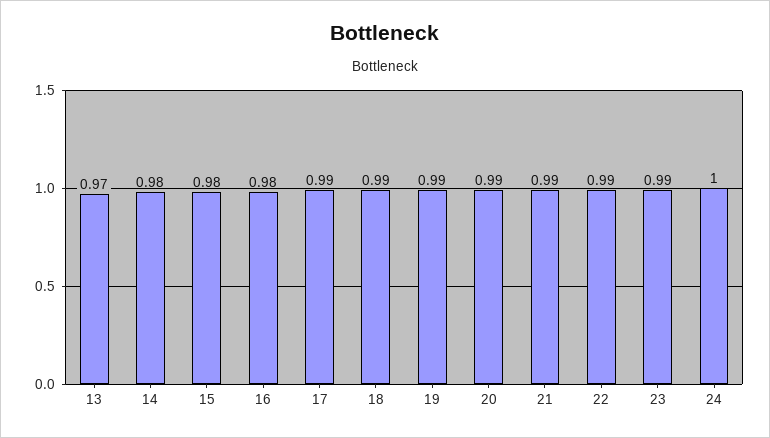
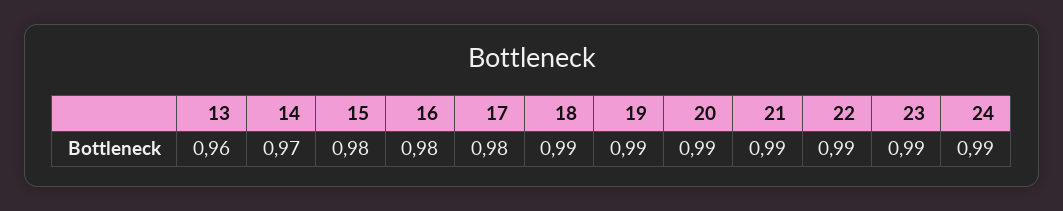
13: 0.97 -> 0.96
14: 0.98 -> 0.97
17: 0.99 -> 0.98
24: 1 -> 0.99

